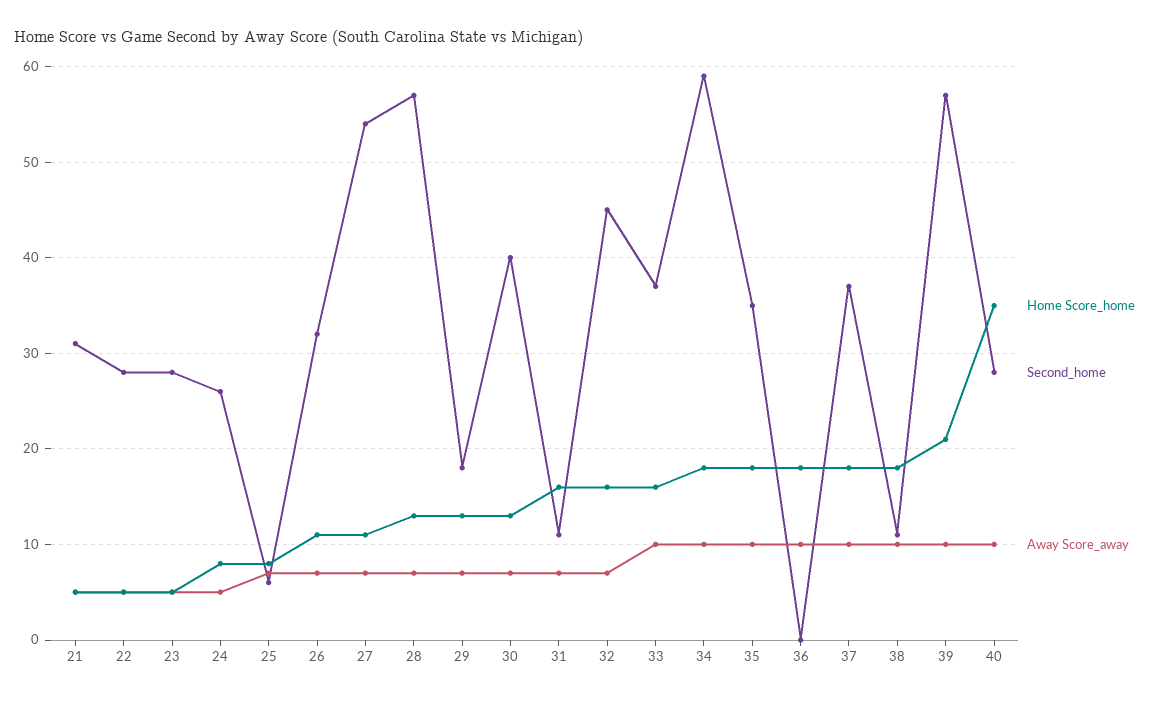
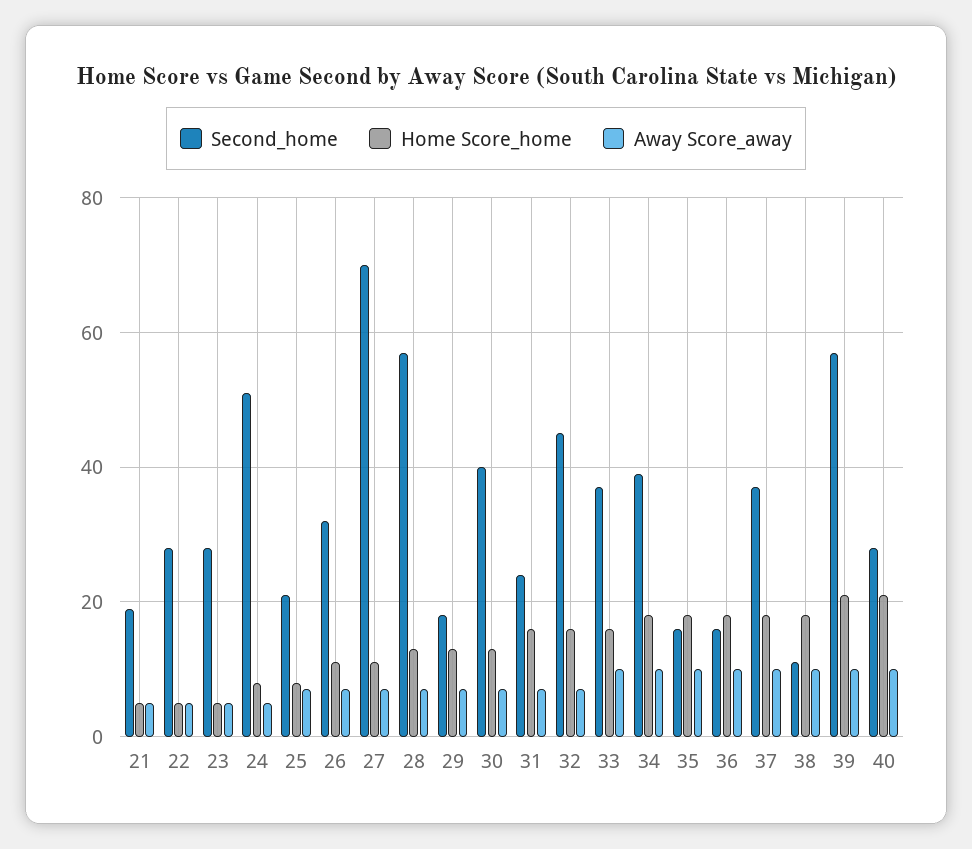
Second_home, 21: 31 -> 20
Second_home, 24: 26 -> 50
Second_home, 25: 6 -> 20
Second_home, 27: 54 -> 70
Second_home, 31: 11 -> 25
Second_home, 34: 59 -> 40
Second_home, 35: 35 -> 15
Second_home, 36: 0 -> 15
Home Score_home, 40: 35 -> 20

